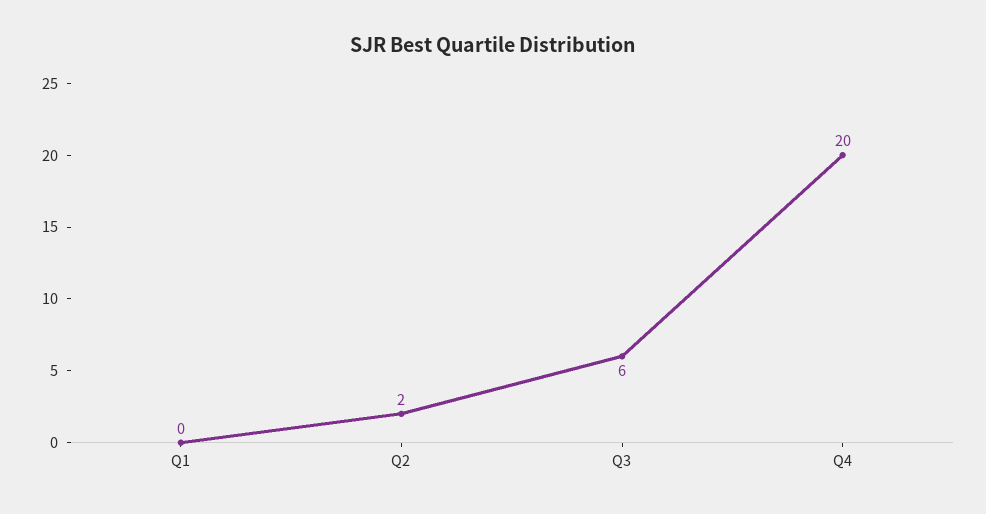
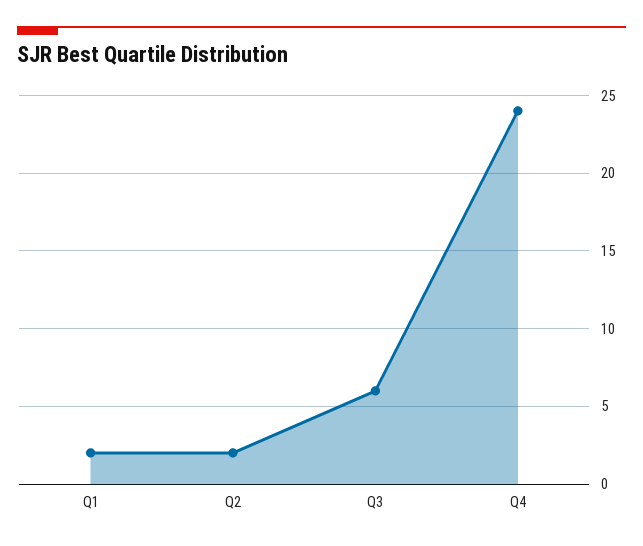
Q1: 0 -> 2
Q4: 20 -> 24

